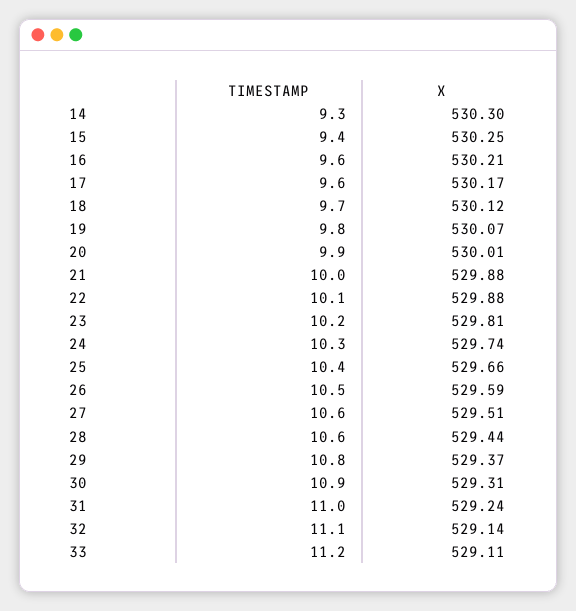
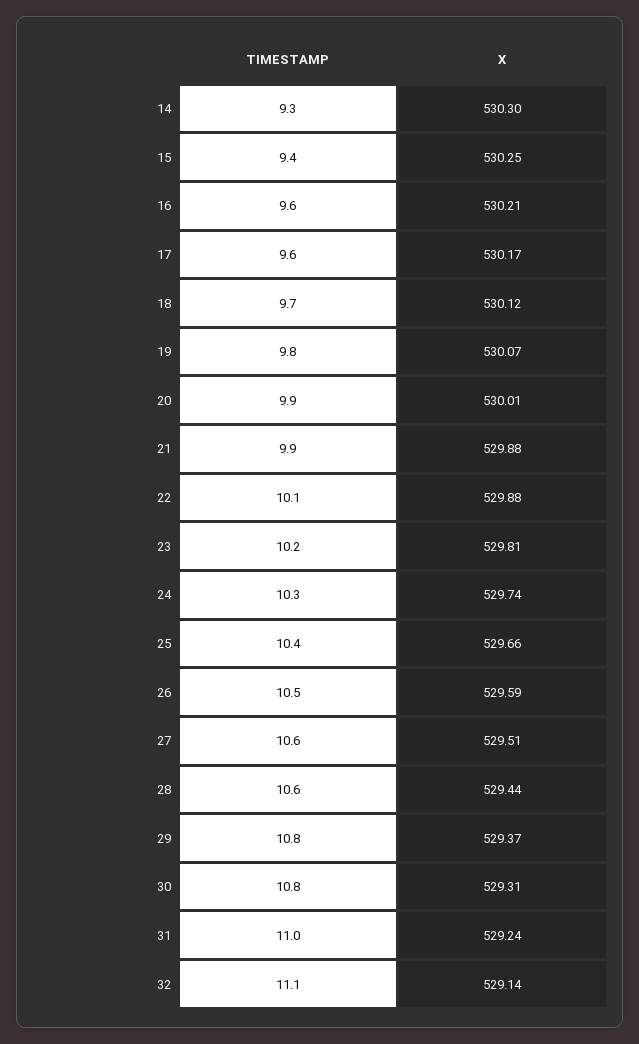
TIMESTAMP, 21: 10 -> 9.9
TIMESTAMP, 30: 10.9 -> 10.8
TIMESTAMP, 33: 11.2 -> none
X, 33: 529.11 -> none

